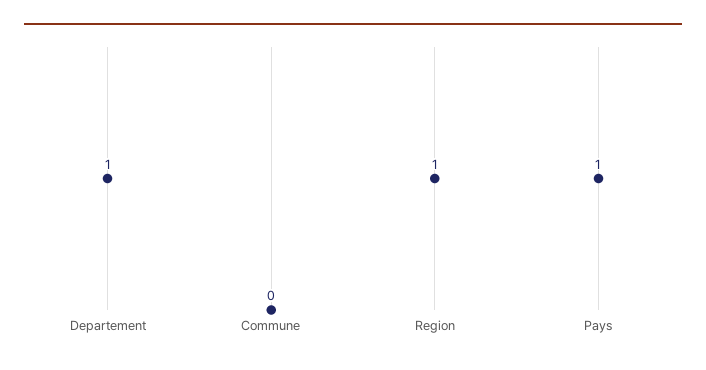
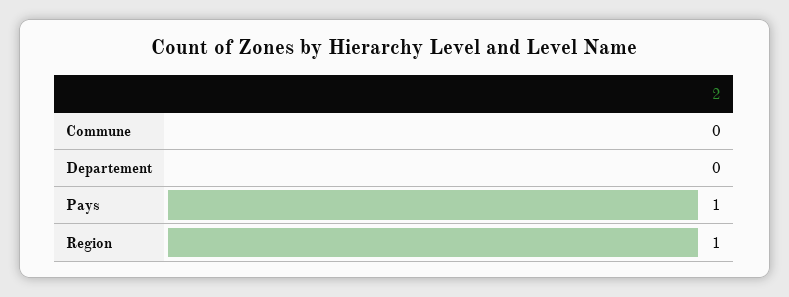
Departement: 1 -> 0

